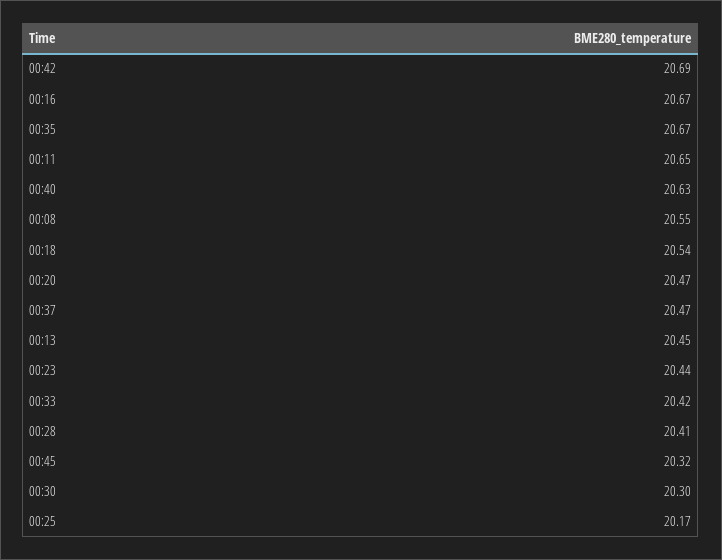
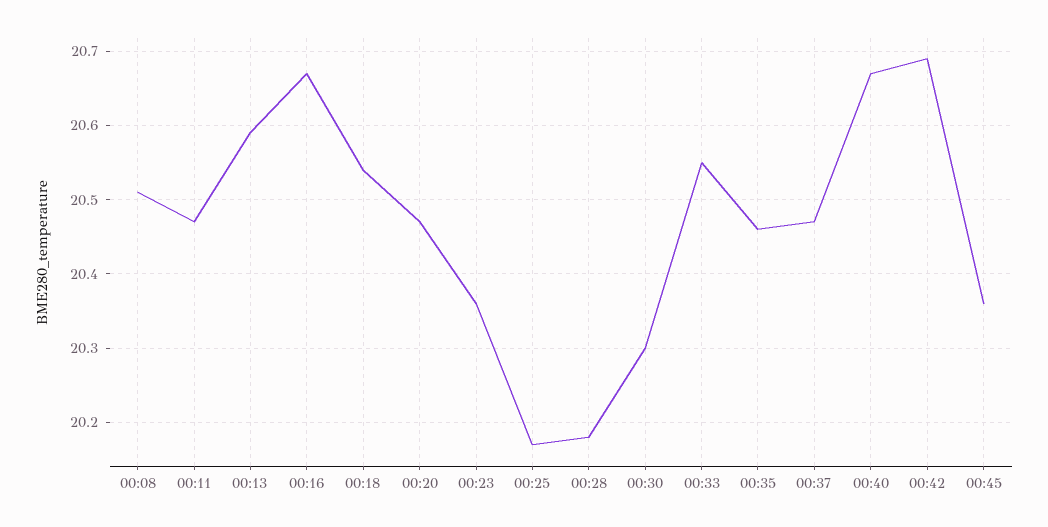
00:35: 20.67 -> 20.46
00:11: 20.65 -> 20.47
00:40: 20.63 -> 20.67
00:08: 20.55 -> 20.51
00:13: 20.45 -> 20.59
00:23: 20.44 -> 20.36
00:33: 20.42 -> 20.55
00:28: 20.41 -> 20.18
00:45: 20.32 -> 20.36

